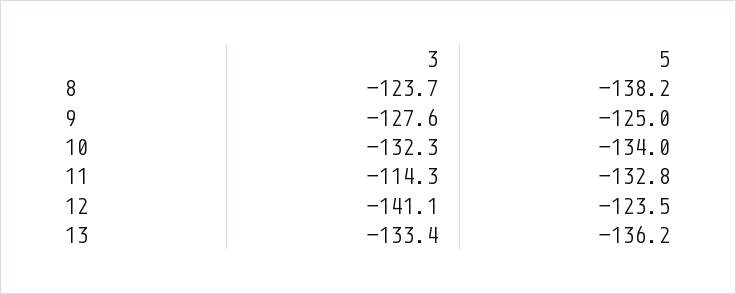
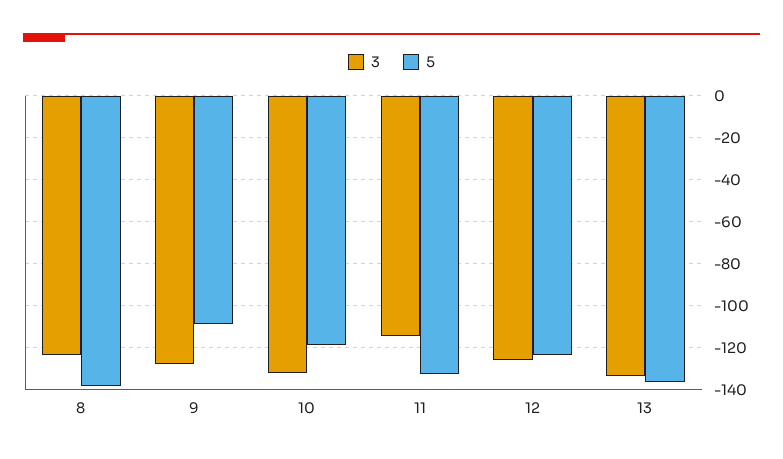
5, 9: -125 -> -110
5, 10: -134 -> -120
3, 12: -141.1 -> -125

